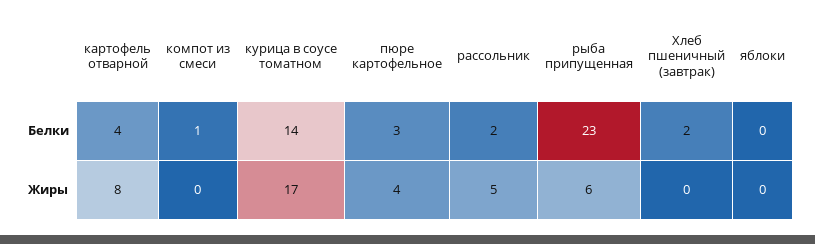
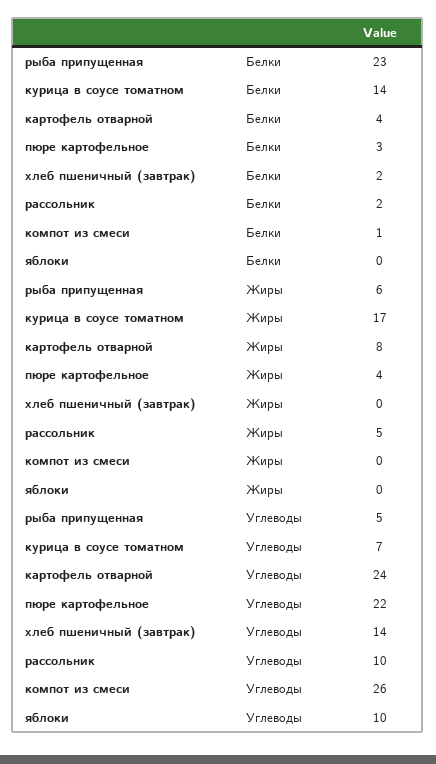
рыба припущенная, Углеводы: none -> 5
курица в соусе томатном, Углеводы: none -> 7
картофель отварной, Углеводы: none -> 24
пюре картофельное, Углеводы: none -> 22
Хлеб пшеничный (завтрак), Углеводы: none -> 14
рассольник, Углеводы: none -> 10
компот из смеси, Углеводы: none -> 26
яблоки, Углеводы: none -> 10

